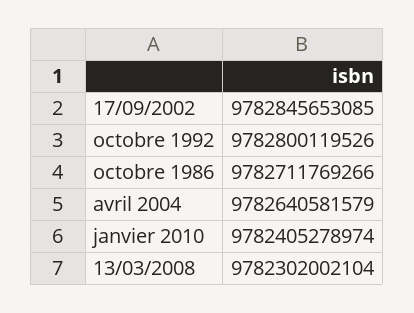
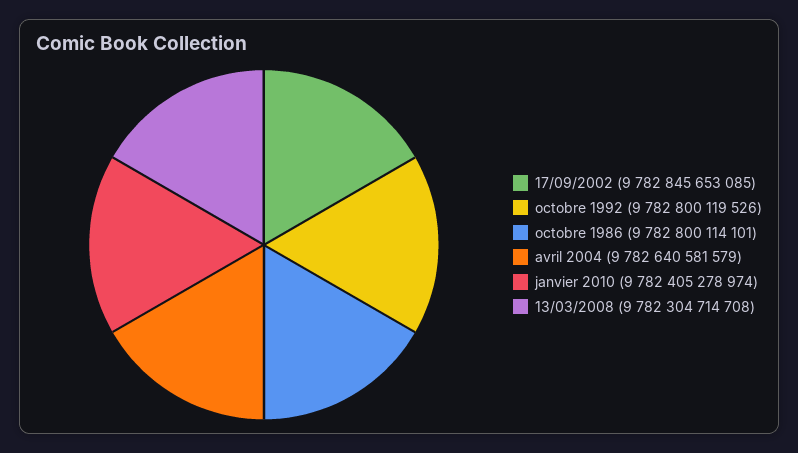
octobre 1986: 9782711769266 -> 9782800114101
13/03/2008: 9782302002104 -> 9782304714708

